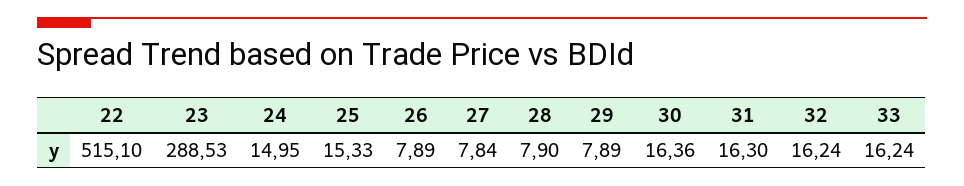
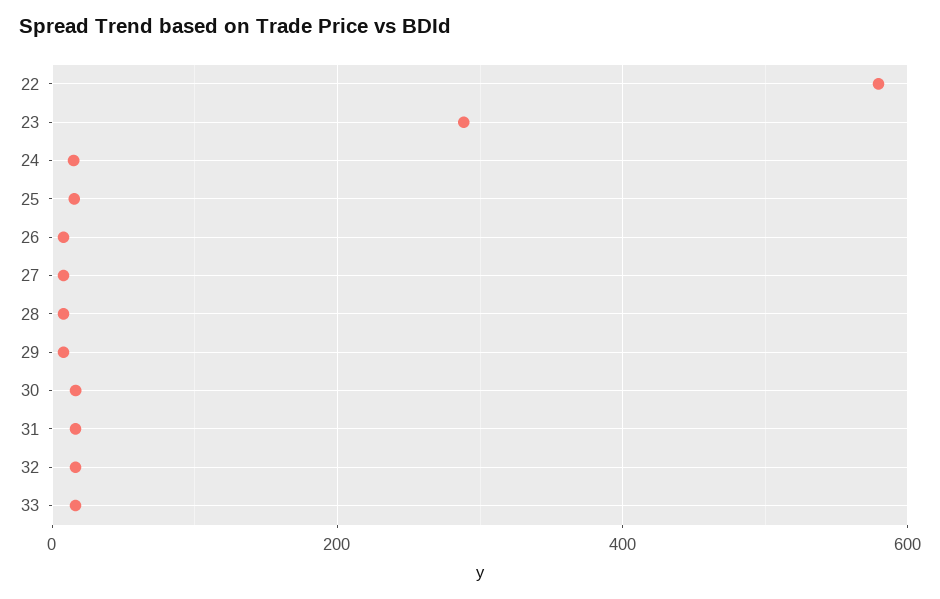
22: 515.1 -> 580

